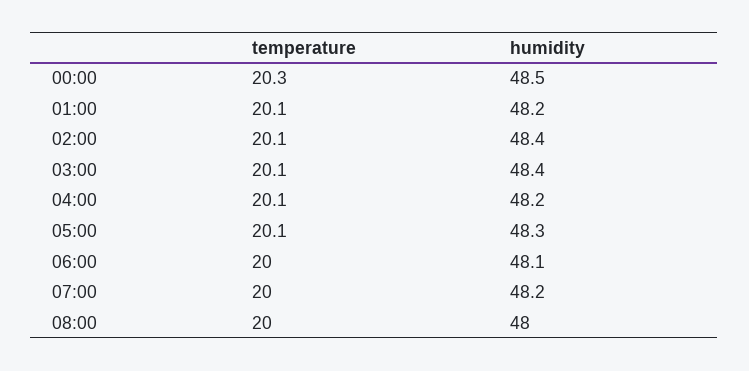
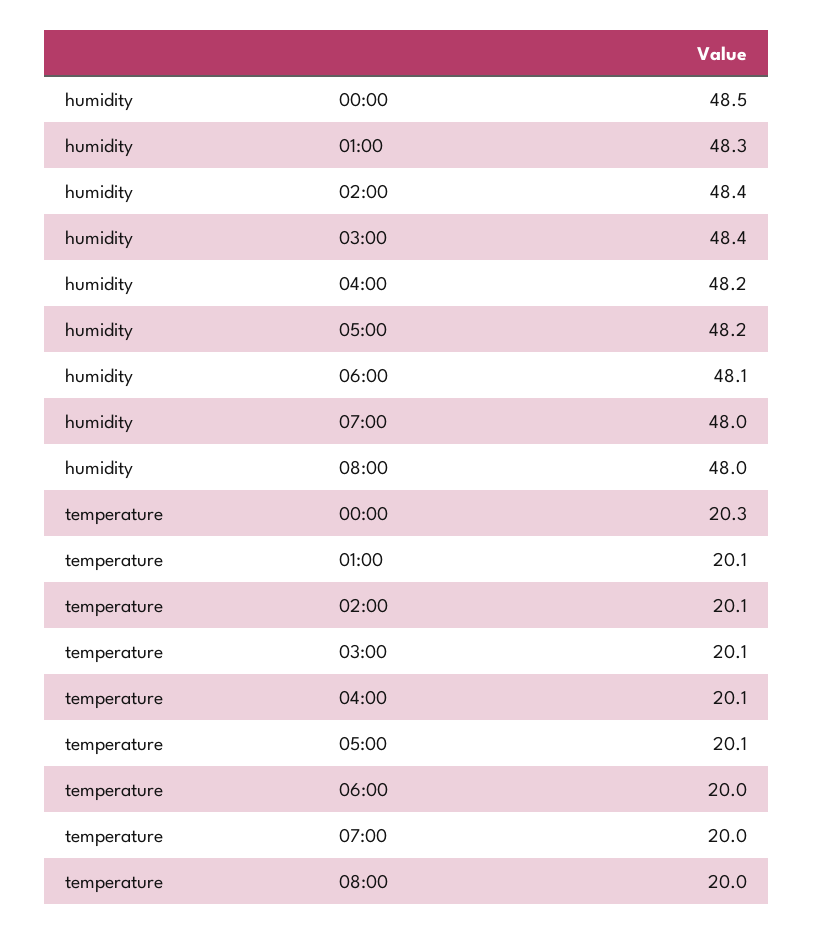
humidity, 01:00: 48.2 -> 48.3
humidity, 05:00: 48.3 -> 48.2
humidity, 07:00: 48.2 -> 48

